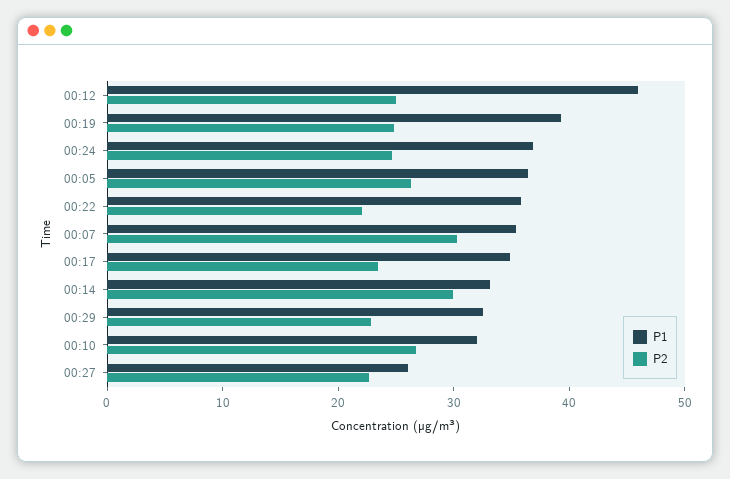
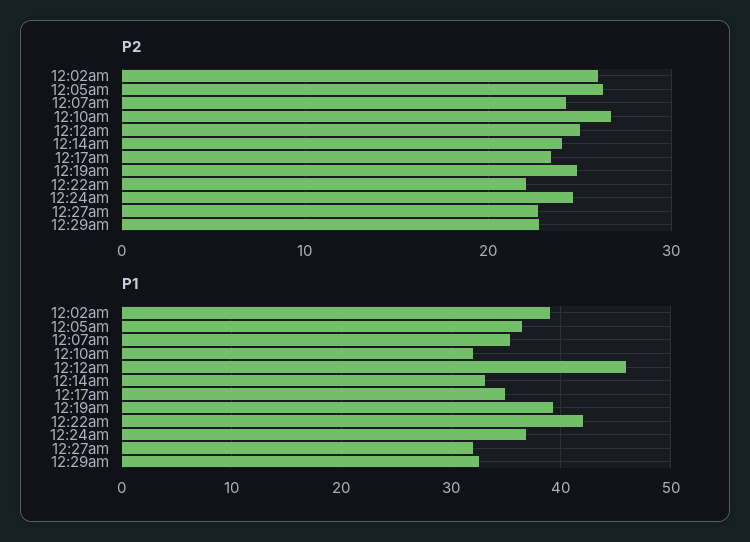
P1, 00:22: 36 -> 42
P2, 00:07: 30 -> 24
P2, 00:14: 30 -> 24
P1, 00:27: 26 -> 32
P2, 12:02am: none -> 26
P1, 12:02am: none -> 39

